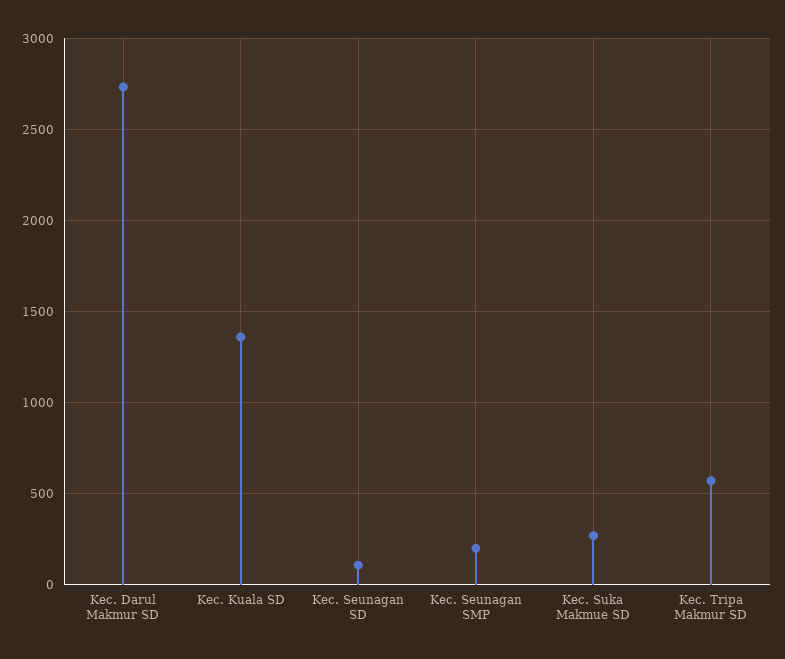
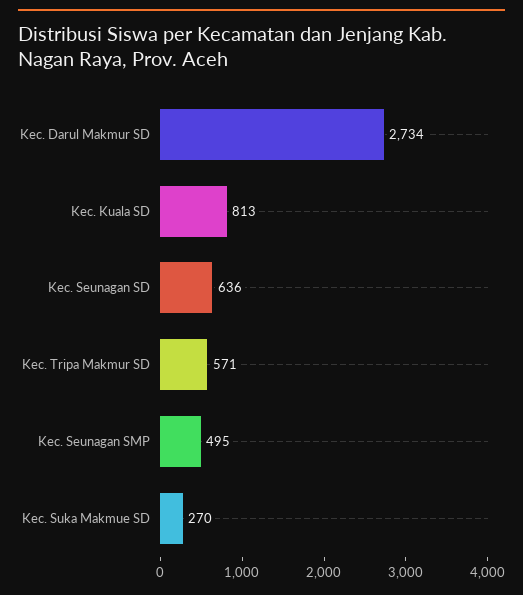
Kec. Kuala SD: 1350 -> 813
Kec. Seunagan SD: 100 -> 636
Kec. Seunagan SMP: 200 -> 495

